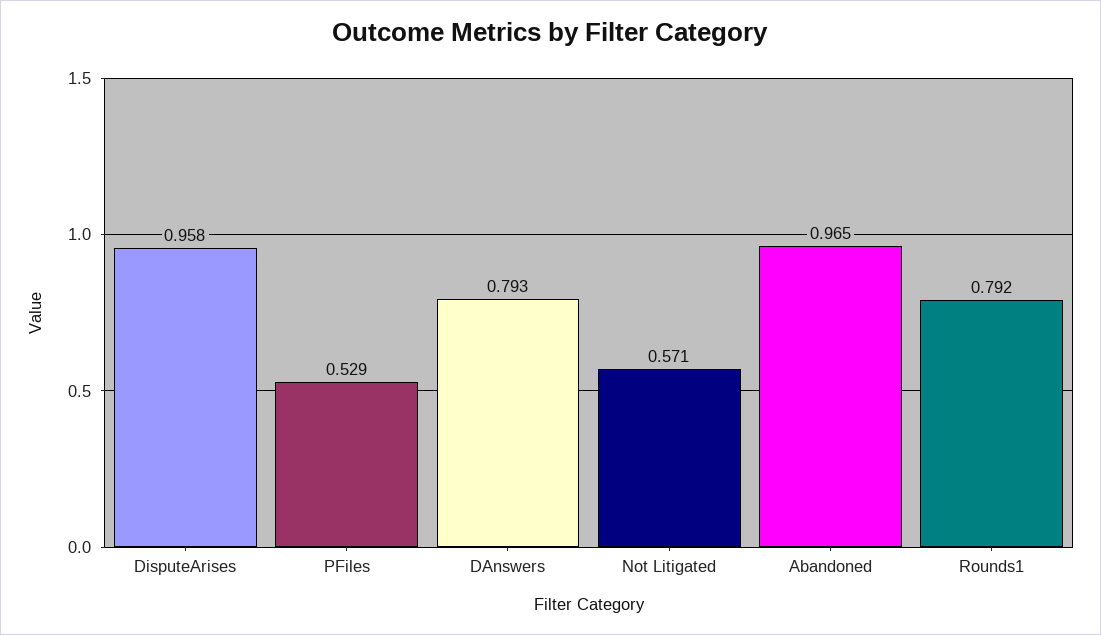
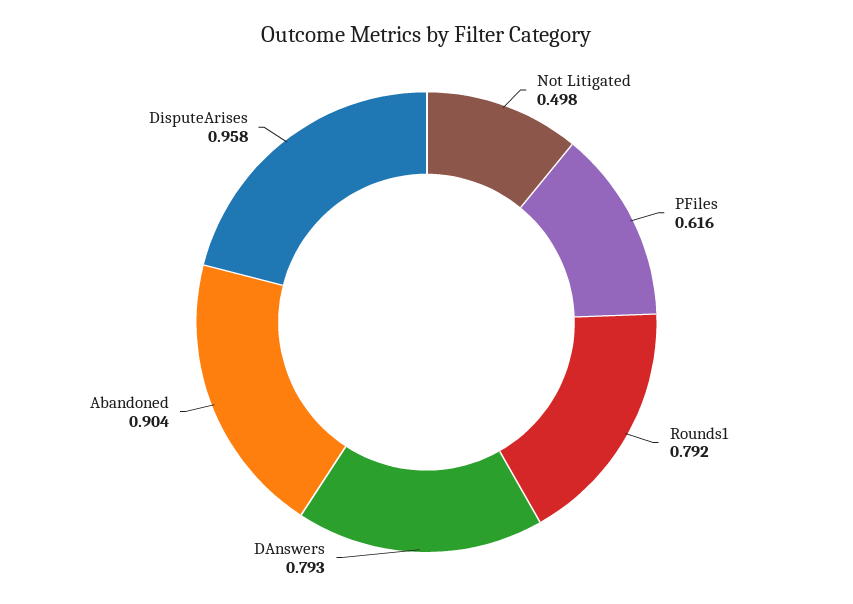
PFiles: 0.529 -> 0.616
Not Litigated: 0.571 -> 0.498
Abandoned: 0.965 -> 0.904

